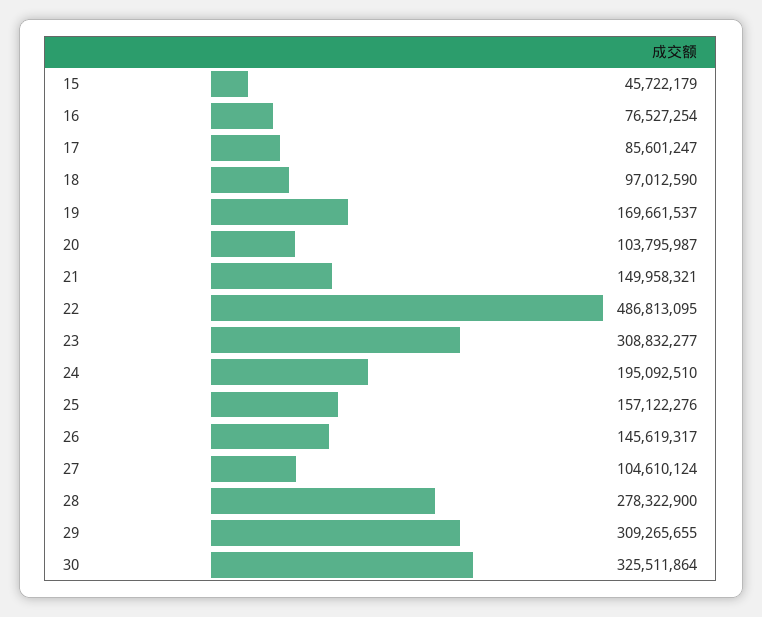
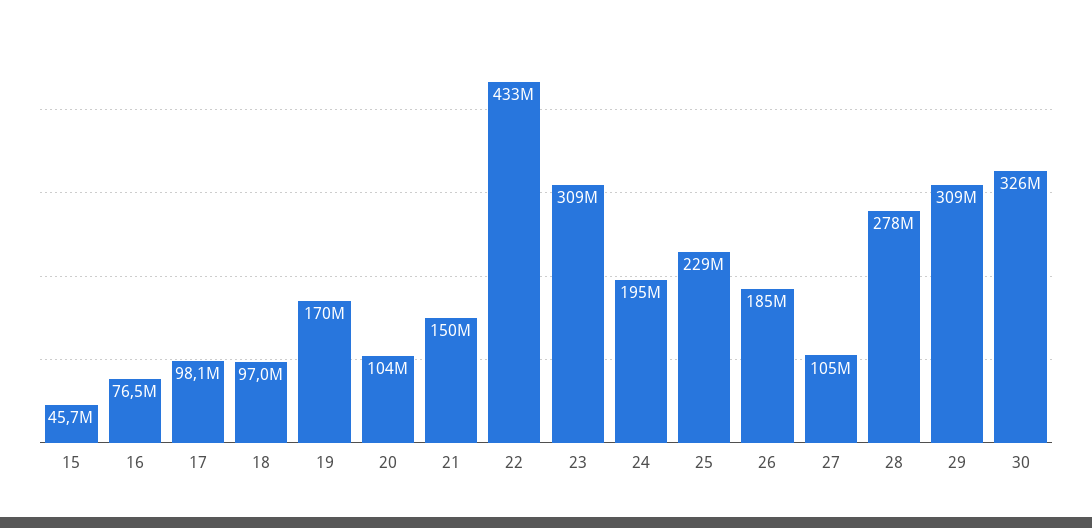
17: 85601247 -> 98100000
22: 486813095 -> 433000000
25: 157122276 -> 229000000
26: 145619317 -> 185000000

